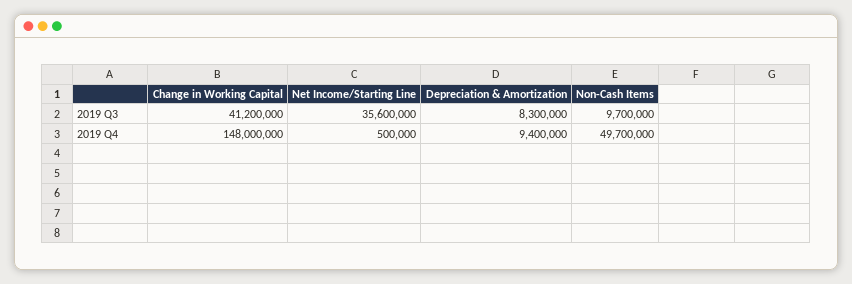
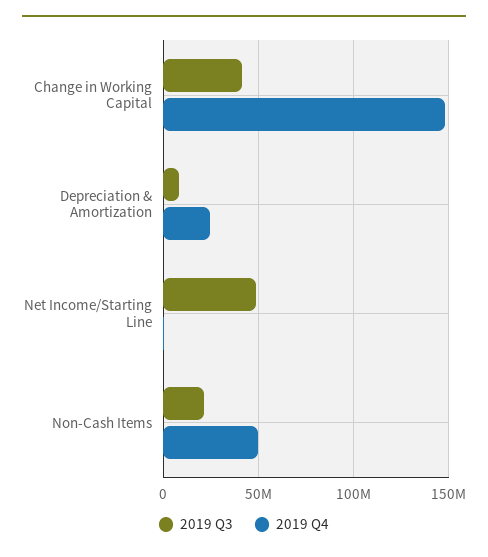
2019 Q3, Net Income/Starting Line: 35600000 -> 50000000
2019 Q3, Non-Cash Items: 9700000 -> 20000000
2019 Q4, Depreciation & Amortization: 9400000 -> 25000000

